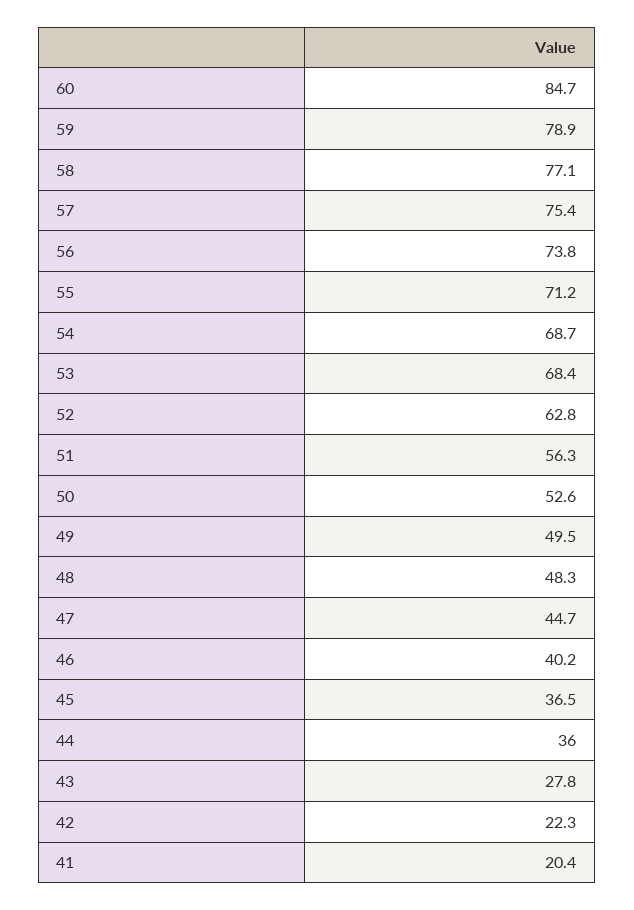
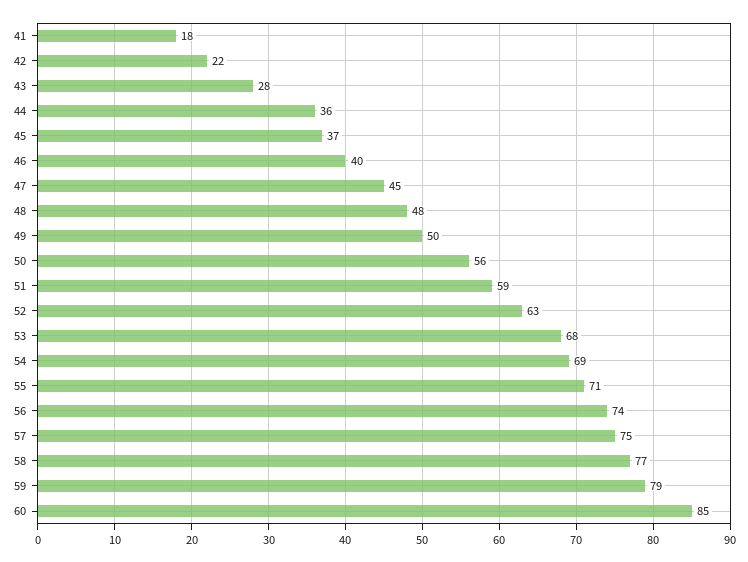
51: 56.3 -> 59
50: 52.6 -> 56
41: 20.4 -> 18

